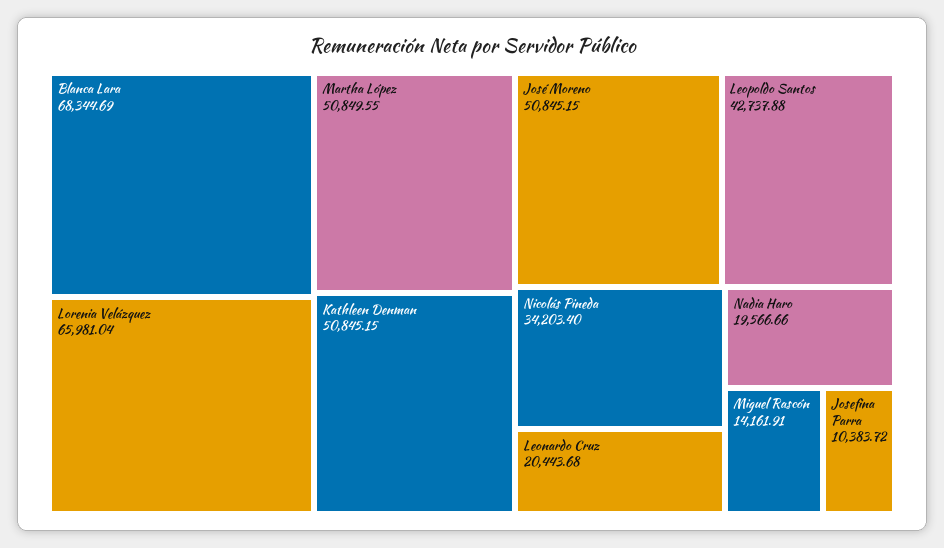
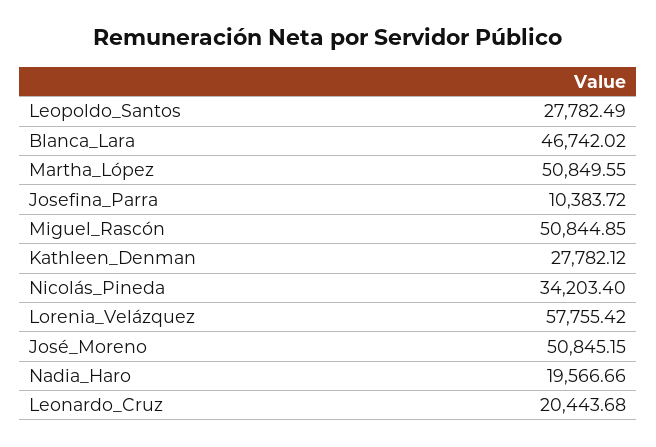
Blanca Lara: 68344.69 -> 46742.02
Lorenia Velázquez: 65981.04 -> 57755.42
Kathleen Denman: 50845.15 -> 27782.12
Leopoldo Santos: 42737.88 -> 27782.49
Miguel Rascón: 14161.91 -> 50844.85

